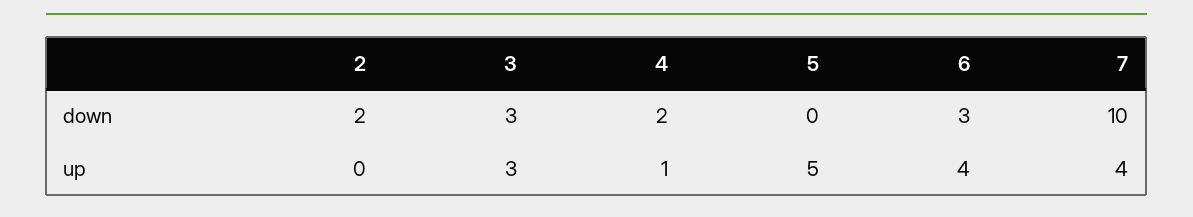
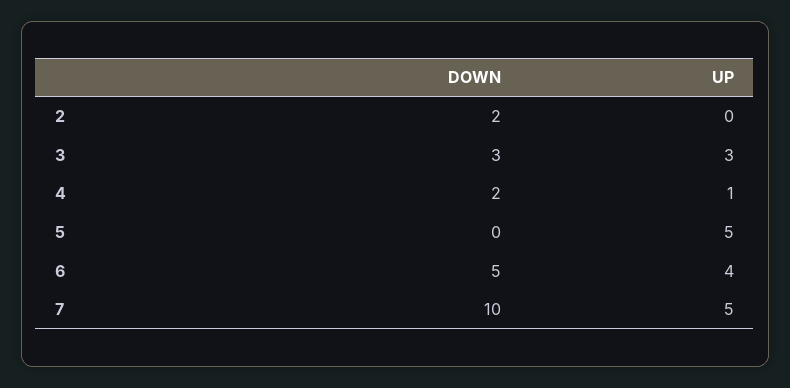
6, down: 3 -> 5
7, up: 4 -> 5

